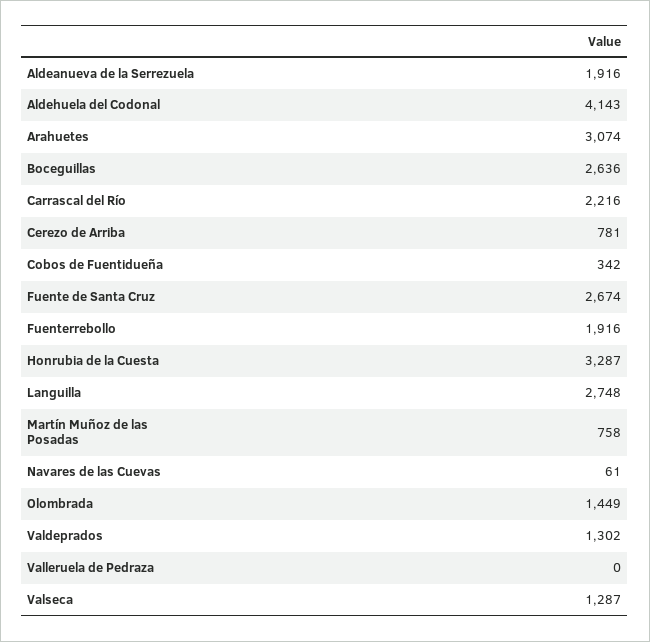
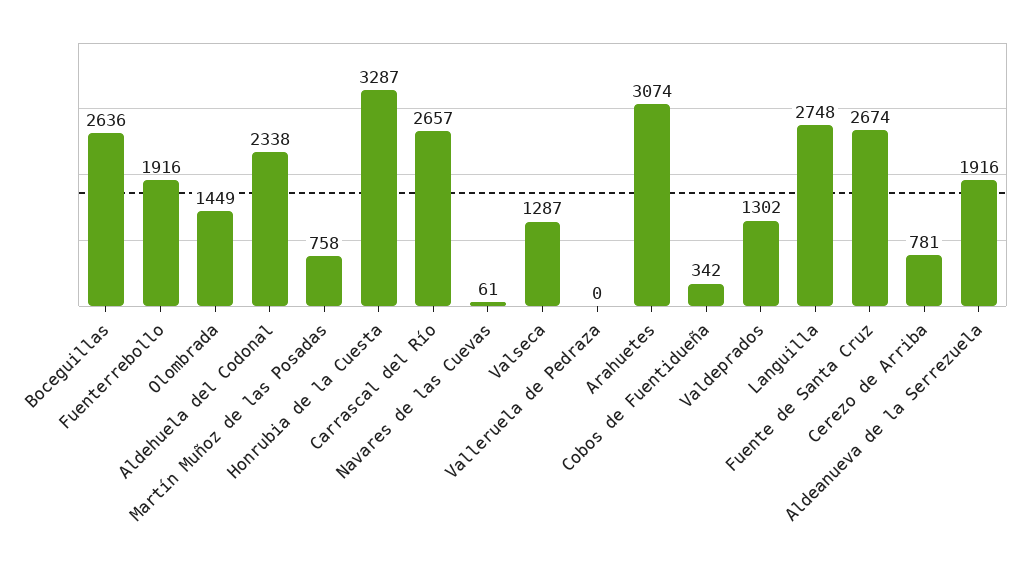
Aldehuela del Codonal: 4143 -> 2338
Carrascal del Río: 2216 -> 2657

